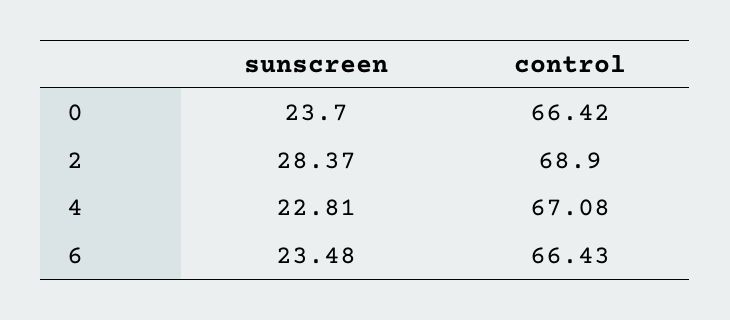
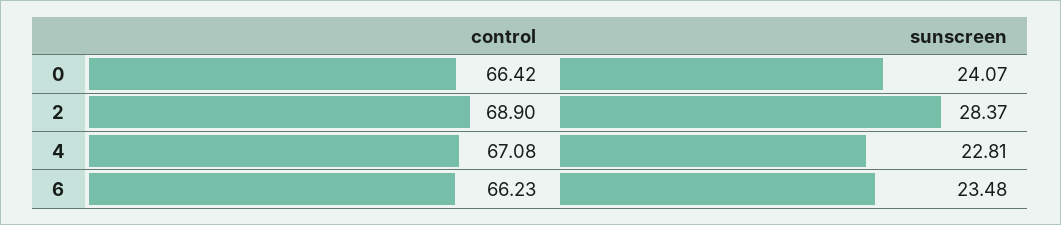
sunscreen, 0: 23.7 -> 24.07
control, 6: 66.43 -> 66.23

